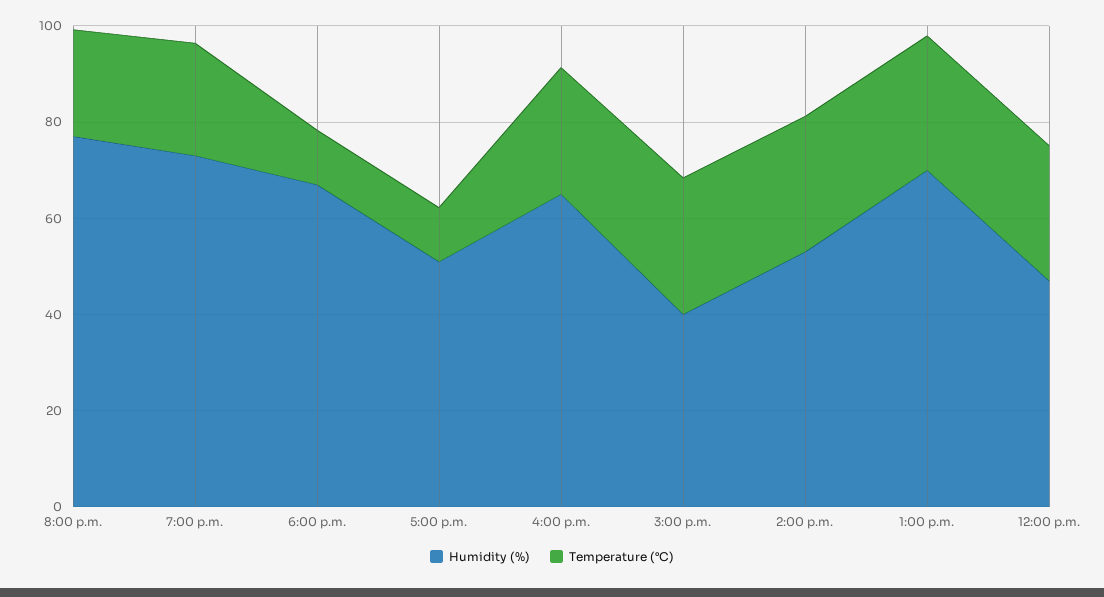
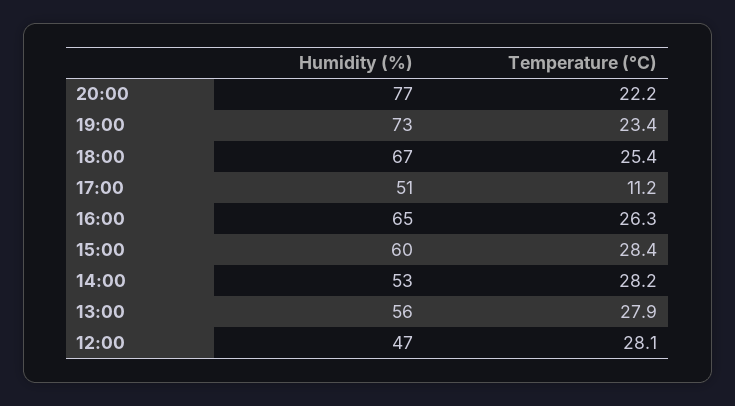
Temperature (°C), 6:00 p.m.: 10 -> 25.4
Humidity (%), 3:00 p.m.: 40 -> 60
Humidity (%), 1:00 p.m.: 70 -> 56

